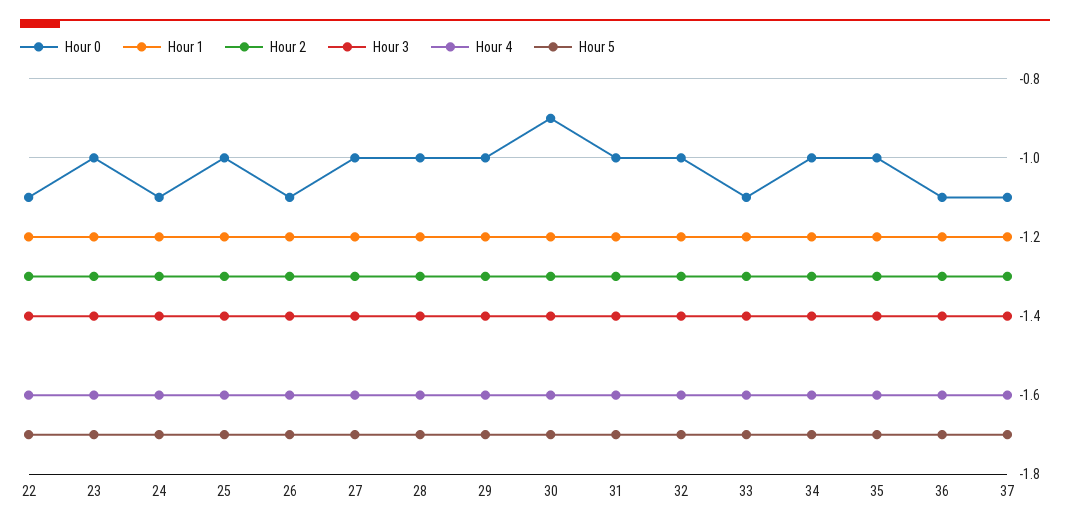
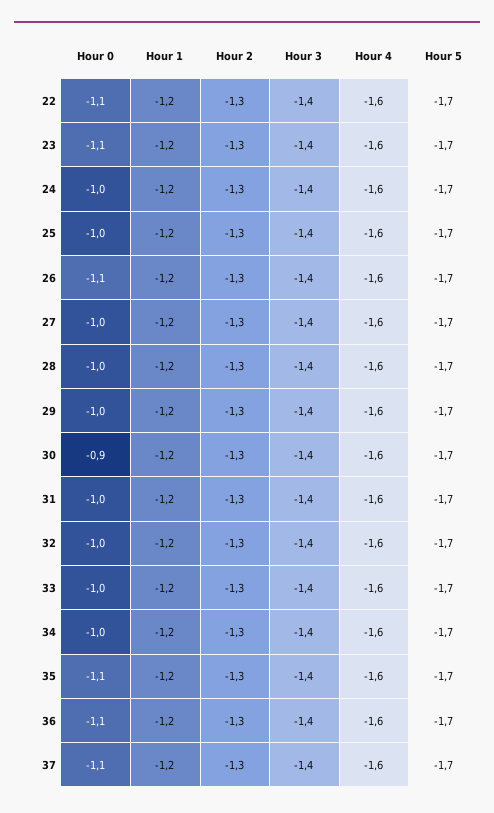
Hour 0, 23: -1 -> -1.1
Hour 0, 24: -1.1 -> -1
Hour 0, 33: -1.1 -> -1
Hour 0, 35: -1 -> -1.1

